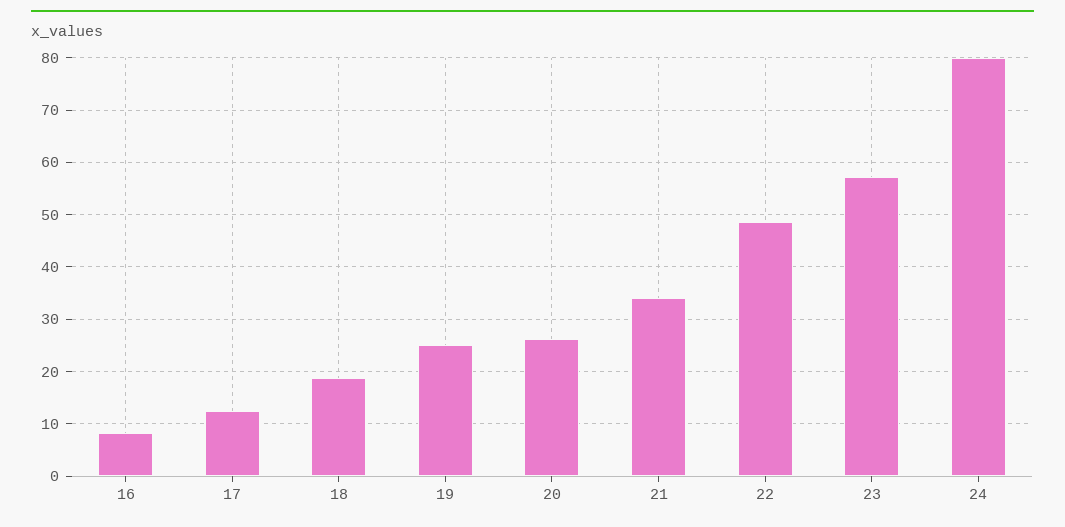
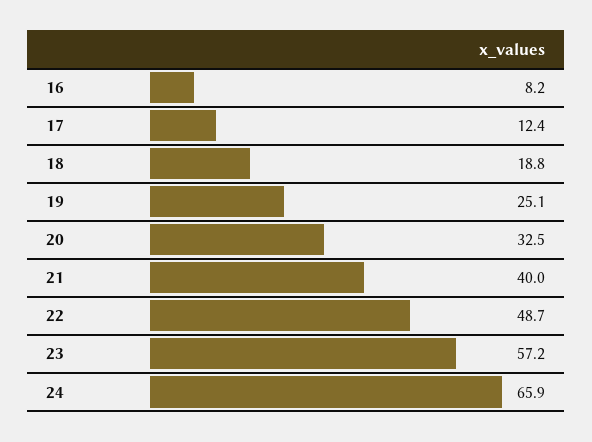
20: 26 -> 32.5
21: 34 -> 40
24: 80 -> 65.9

